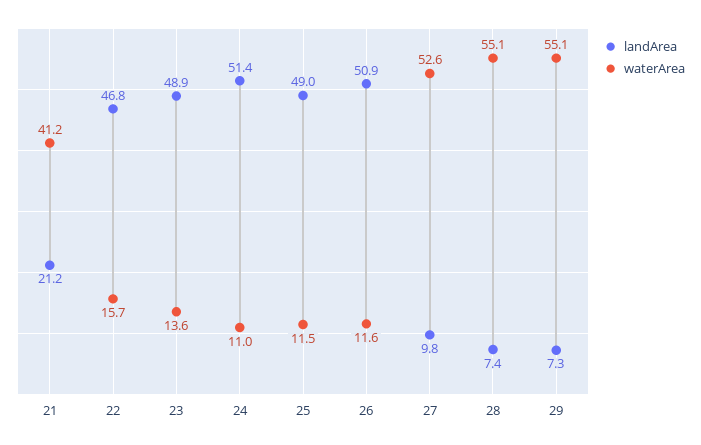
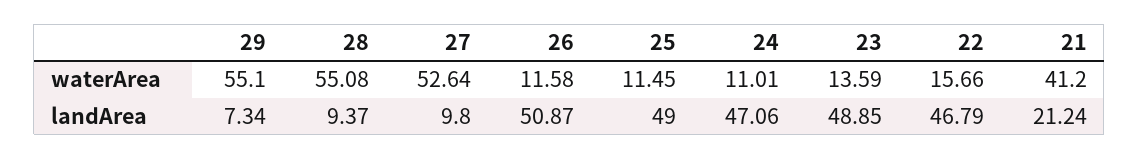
landArea, 24: 51.4 -> 47.06
landArea, 28: 7.4 -> 9.37

